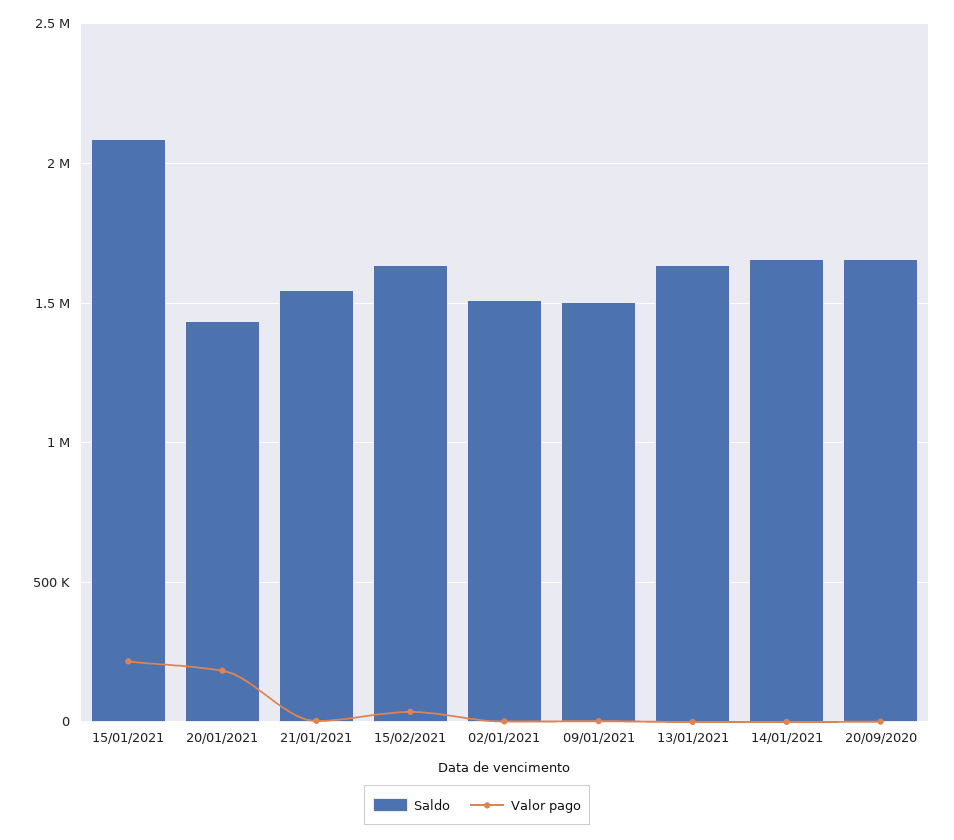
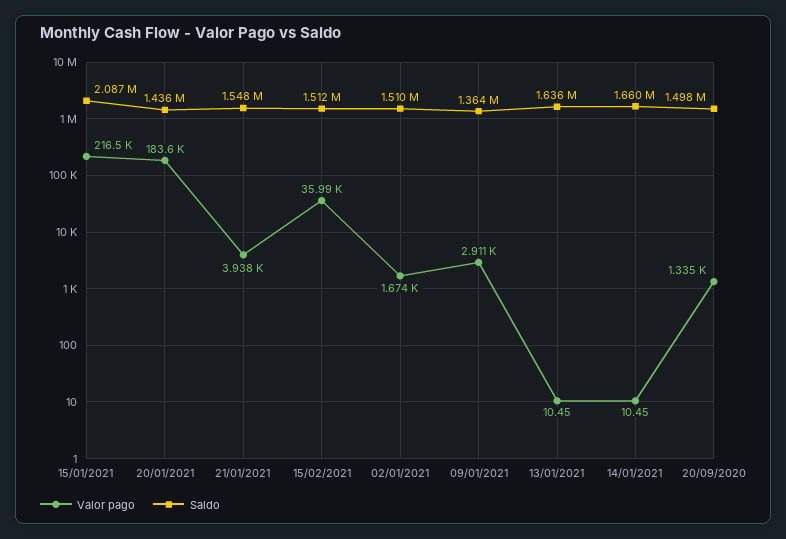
Saldo, 15/02/2021: 1650000 -> 1512000
Saldo, 09/01/2021: 1500000 -> 1364000
Saldo, 20/09/2020: 1650000 -> 1498000

